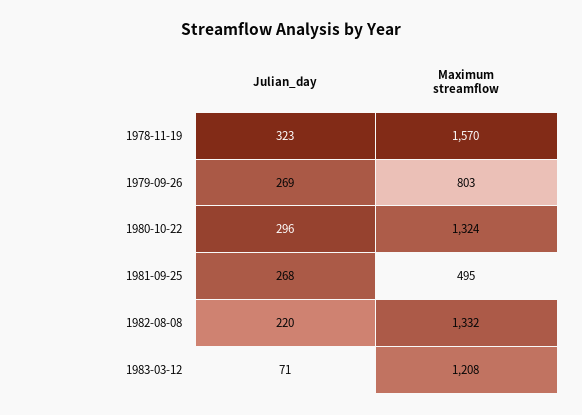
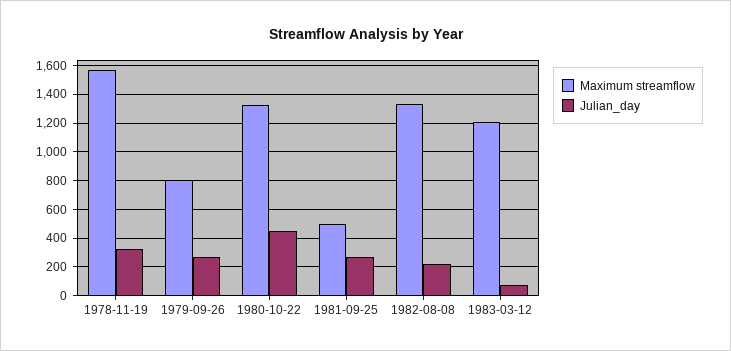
Julian_day, 1980-10-22: 296 -> 450

